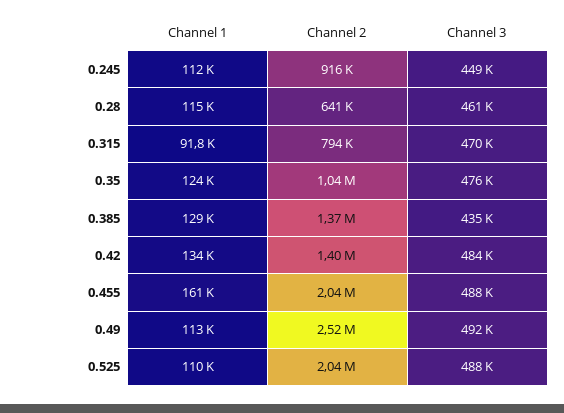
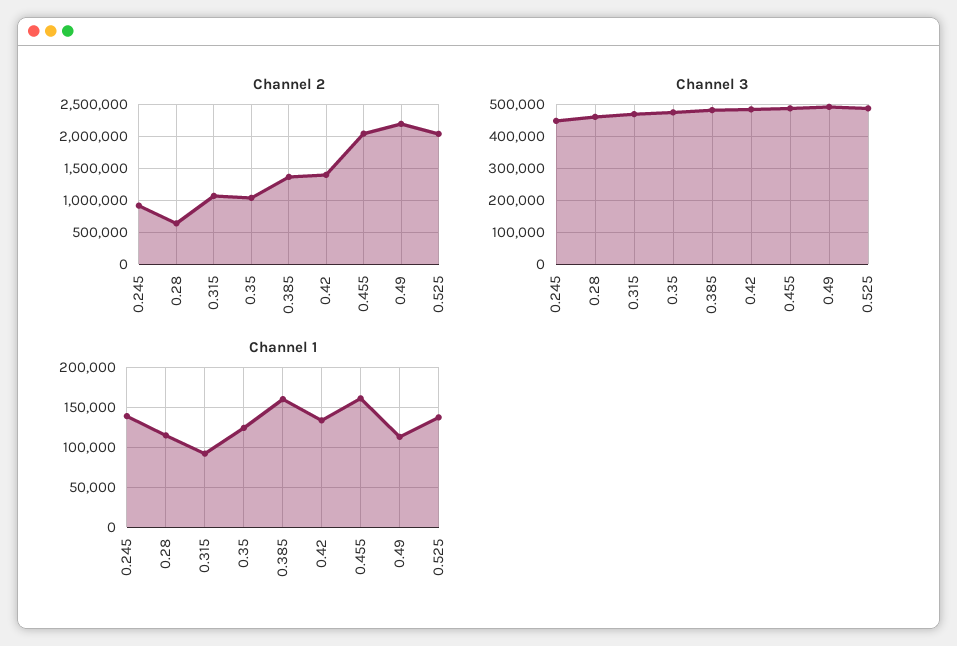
Channel 1, 0.245: 112000 -> 140000
Channel 2, 0.315: 794000 -> 1100000
Channel 1, 0.385: 129000 -> 160000
Channel 3, 0.385: 435000 -> 480000
Channel 2, 0.49: 2520000 -> 2200000
Channel 1, 0.525: 110000 -> 140000

